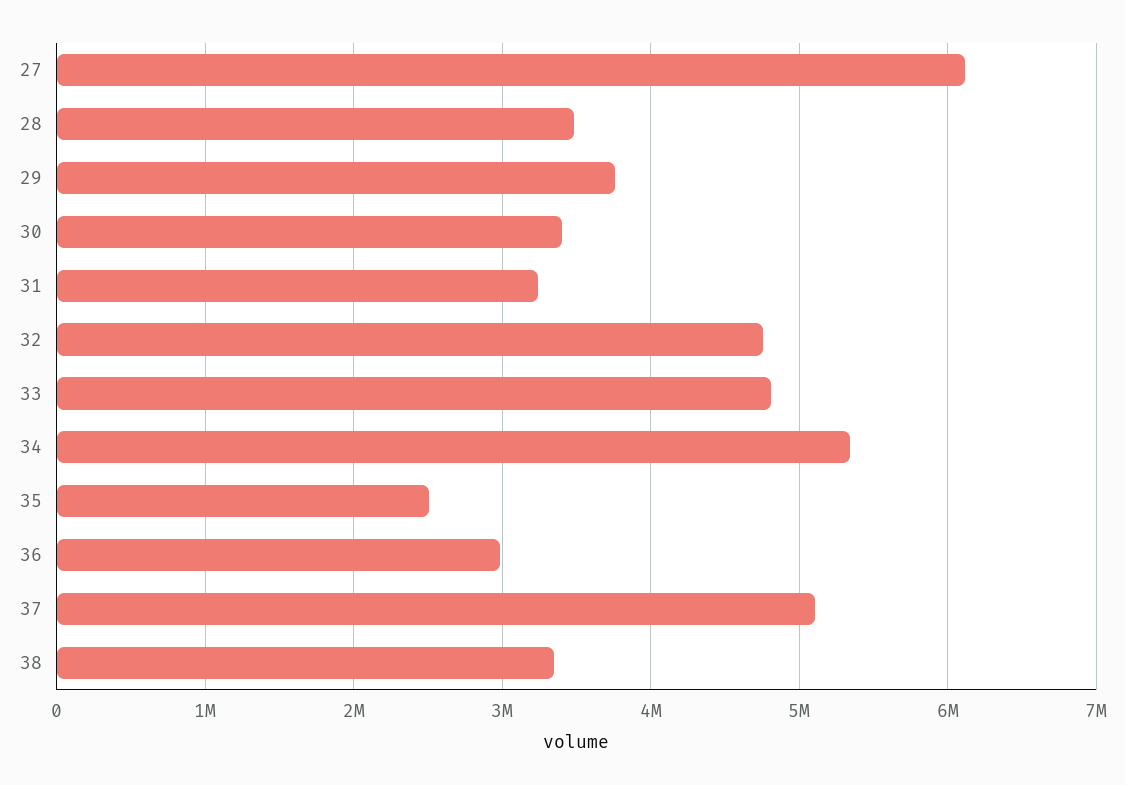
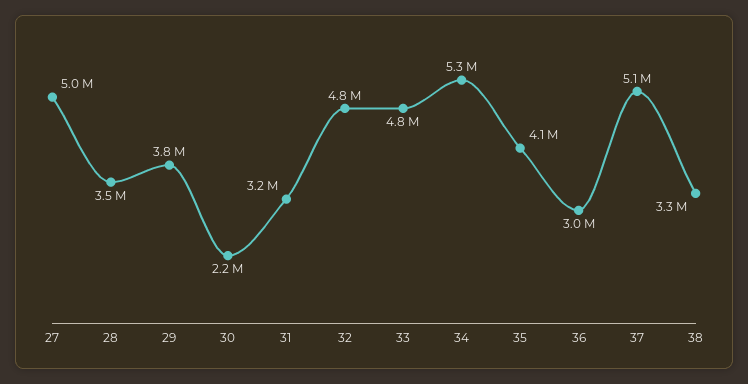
27: 6100000 -> 5000000
30: 3400000 -> 2200000
35: 2500000 -> 4100000

